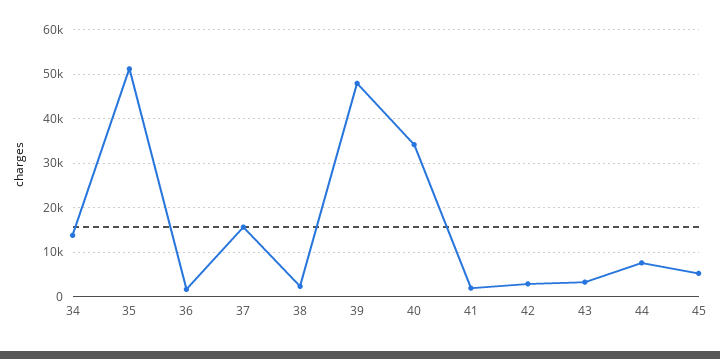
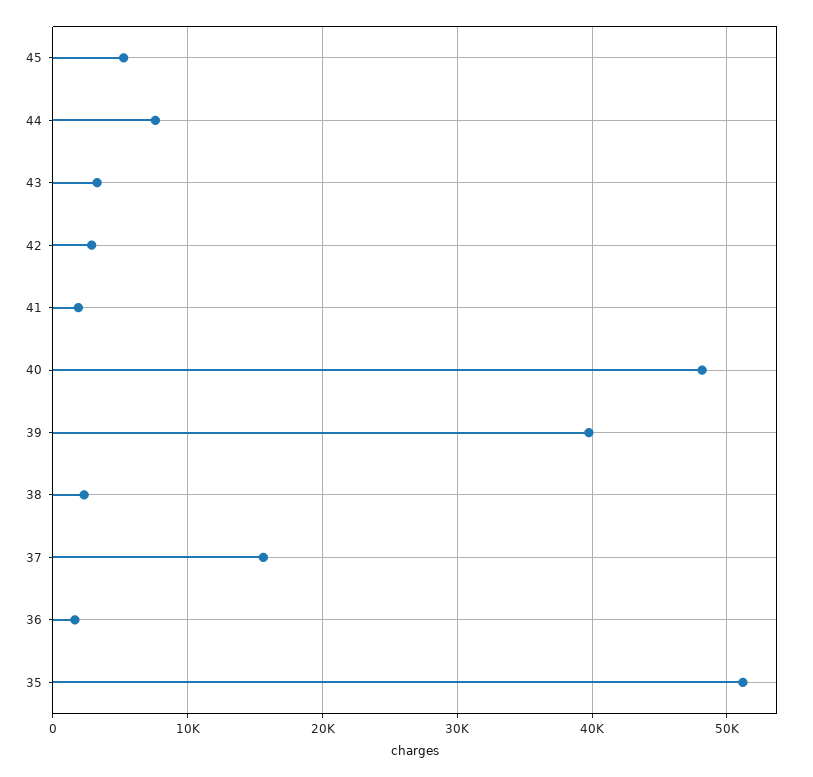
34: 14000 -> none
39: 48000 -> 40000
40: 34000 -> 48000

